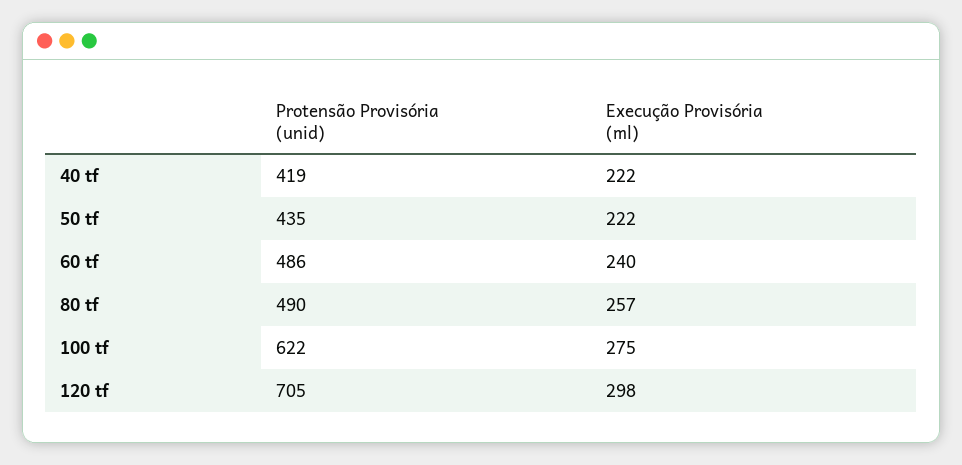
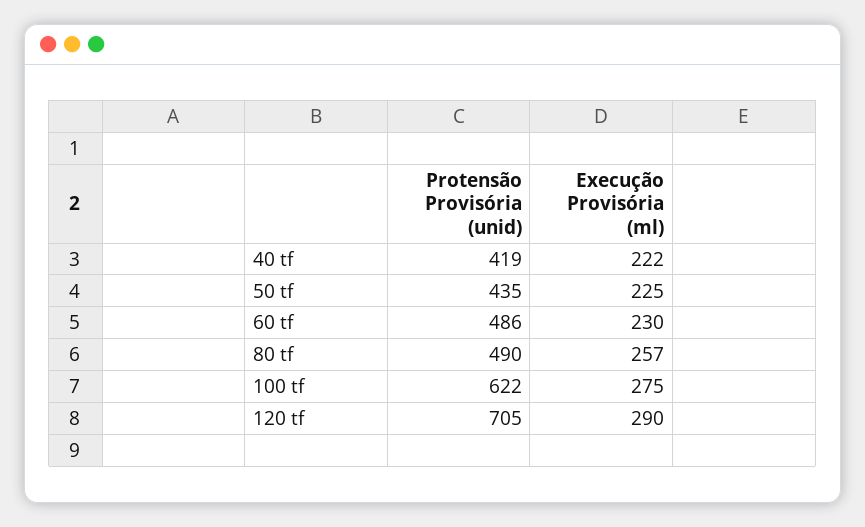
Execução Provisória (ml), 50 tf: 222 -> 225
Execução Provisória (ml), 60 tf: 240 -> 230
Execução Provisória (ml), 120 tf: 298 -> 290

